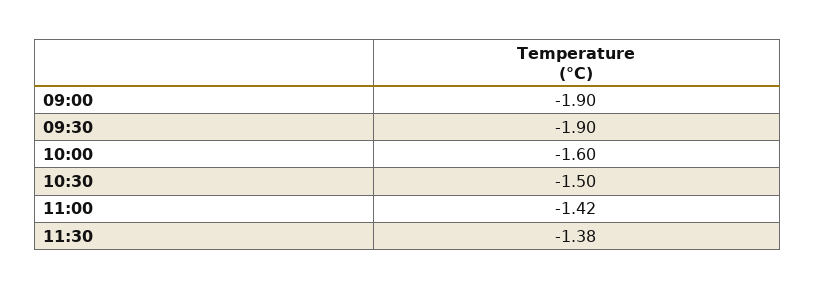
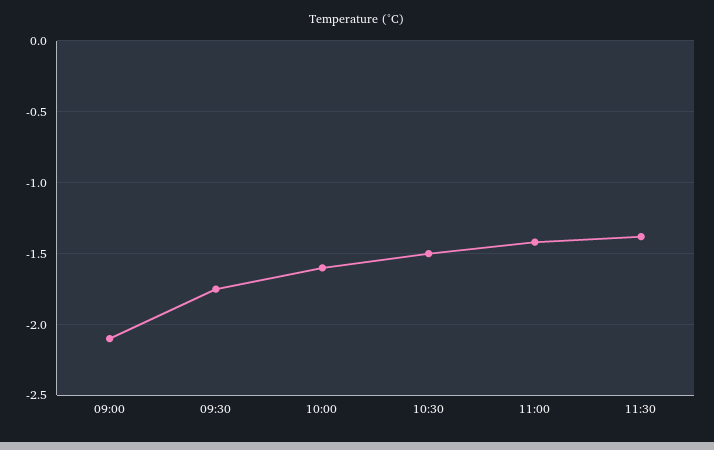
09:00: -1.9 -> -2.1
09:30: -1.9 -> -1.75

